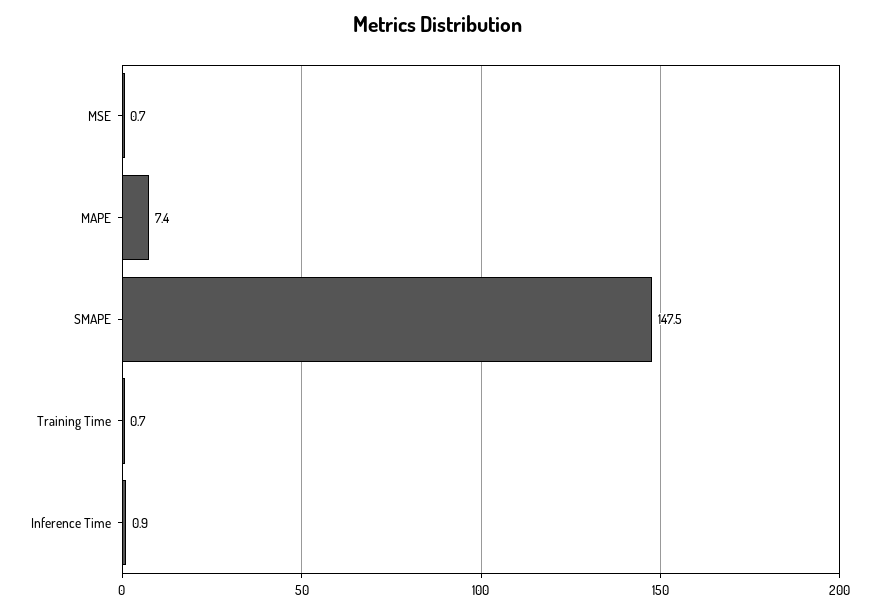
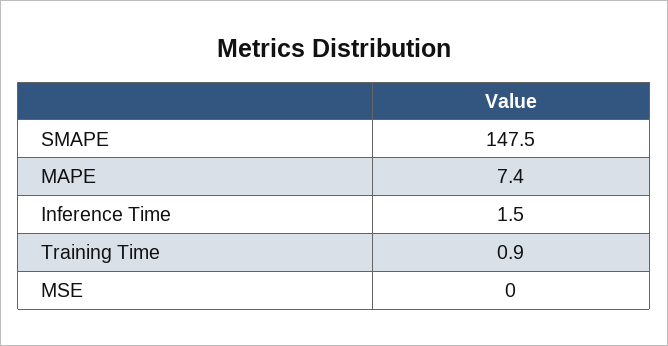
MSE: 0.7 -> 0
Training Time: 0.7 -> 0.9
Inference Time: 0.9 -> 1.5

